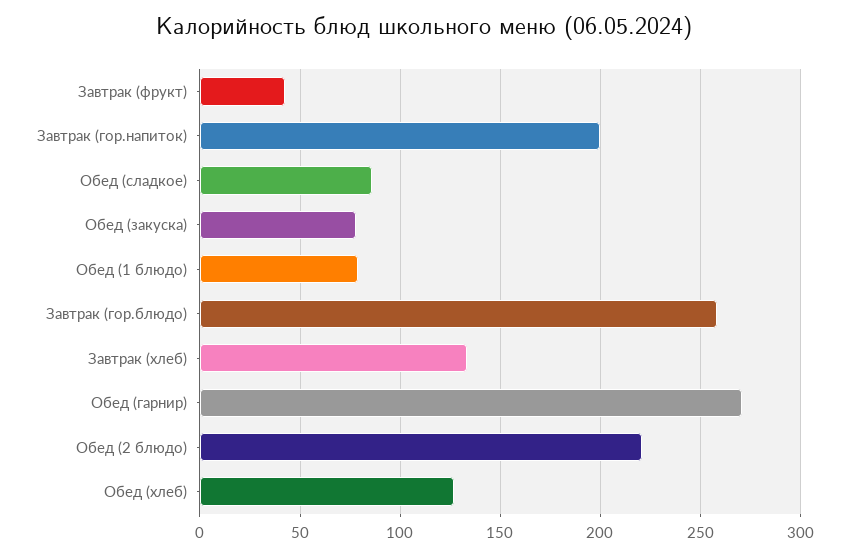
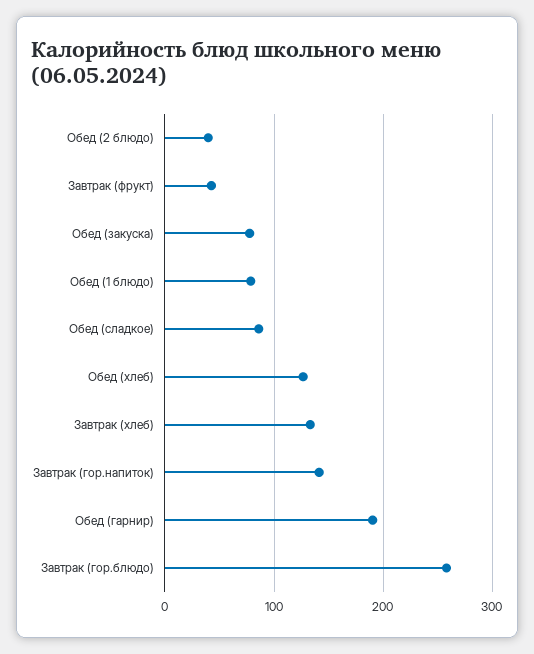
Завтрак (гор.напиток): 200 -> 140
Обед (гарнир): 270 -> 190
Обед (2 блюдо): 220 -> 40

